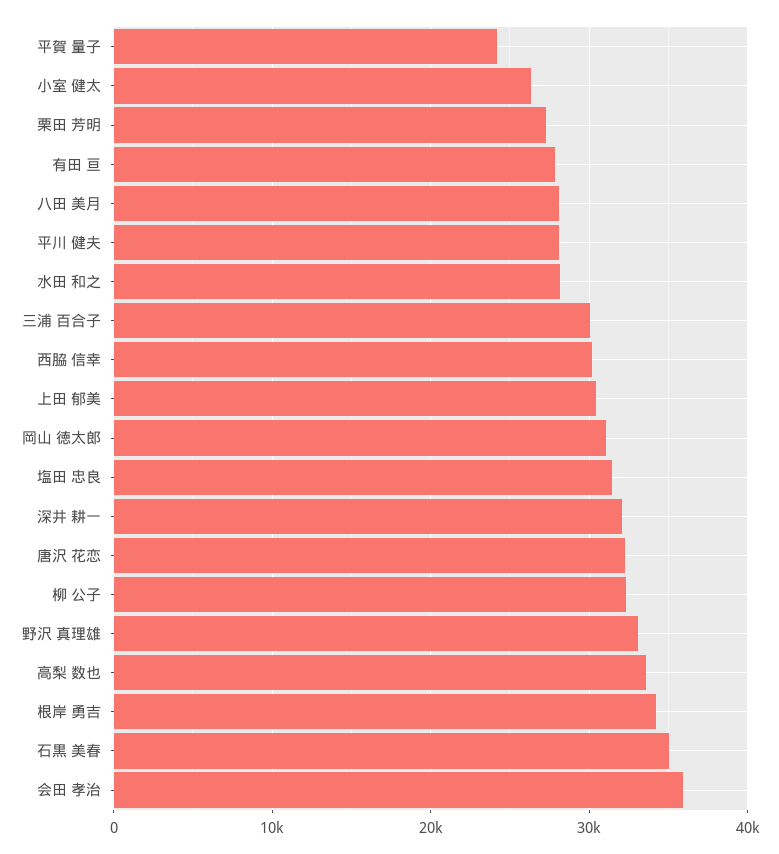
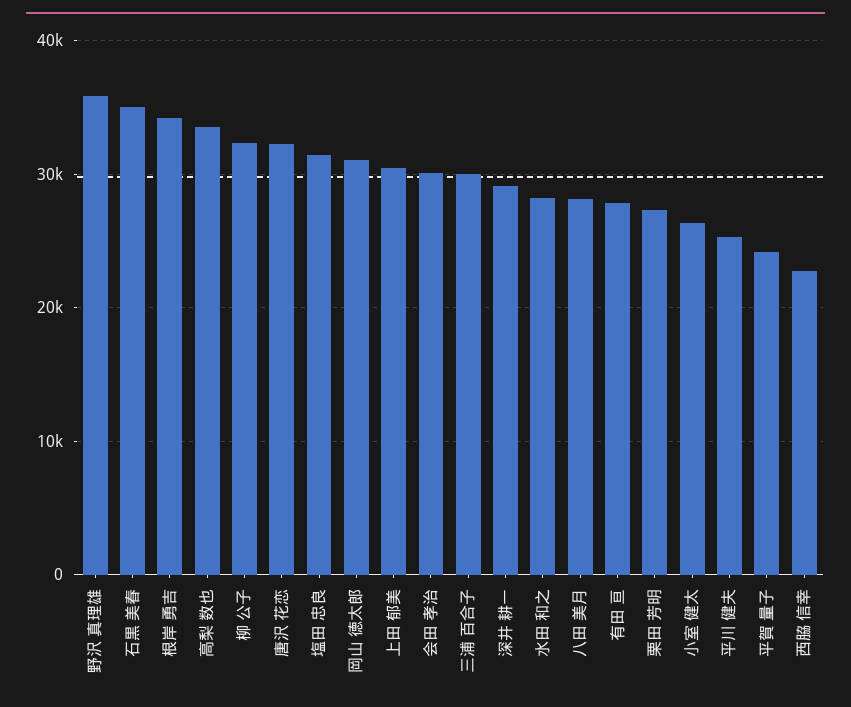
平川 健夫: 28000 -> 25000
西脇 信幸: 30000 -> 23000
深井 耕一: 32000 -> 29000
野沢 真理雄: 33000 -> 36000
会田 孝治: 36000 -> 30000

